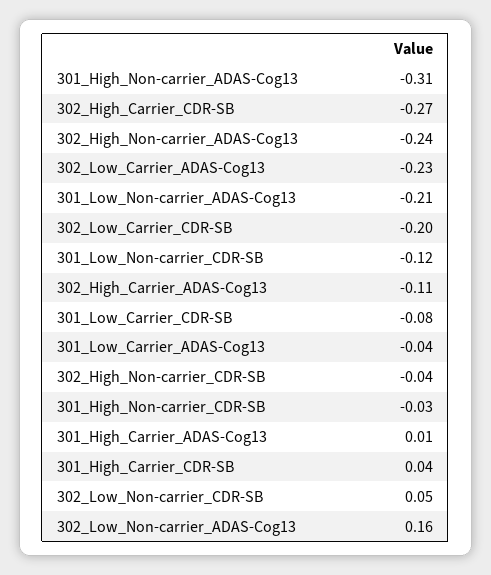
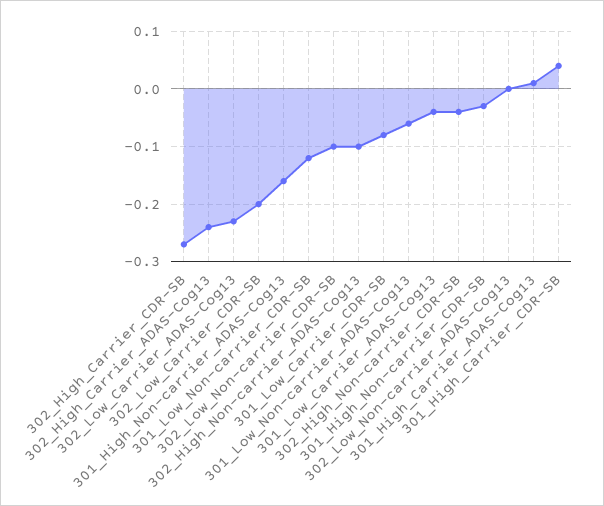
301_High_Non-carrier_ADAS-Cog13: -0.31 -> -0.15
302_High_Non-carrier_ADAS-Cog13: -0.24 -> -0.1
301_Low_Non-carrier_ADAS-Cog13: -0.21 -> -0.05
302_High_Carrier_ADAS-Cog13: -0.11 -> -0.25
302_Low_Non-carrier_CDR-SB: 0.05 -> -0.1
302_Low_Non-carrier_ADAS-Cog13: 0.16 -> 0

